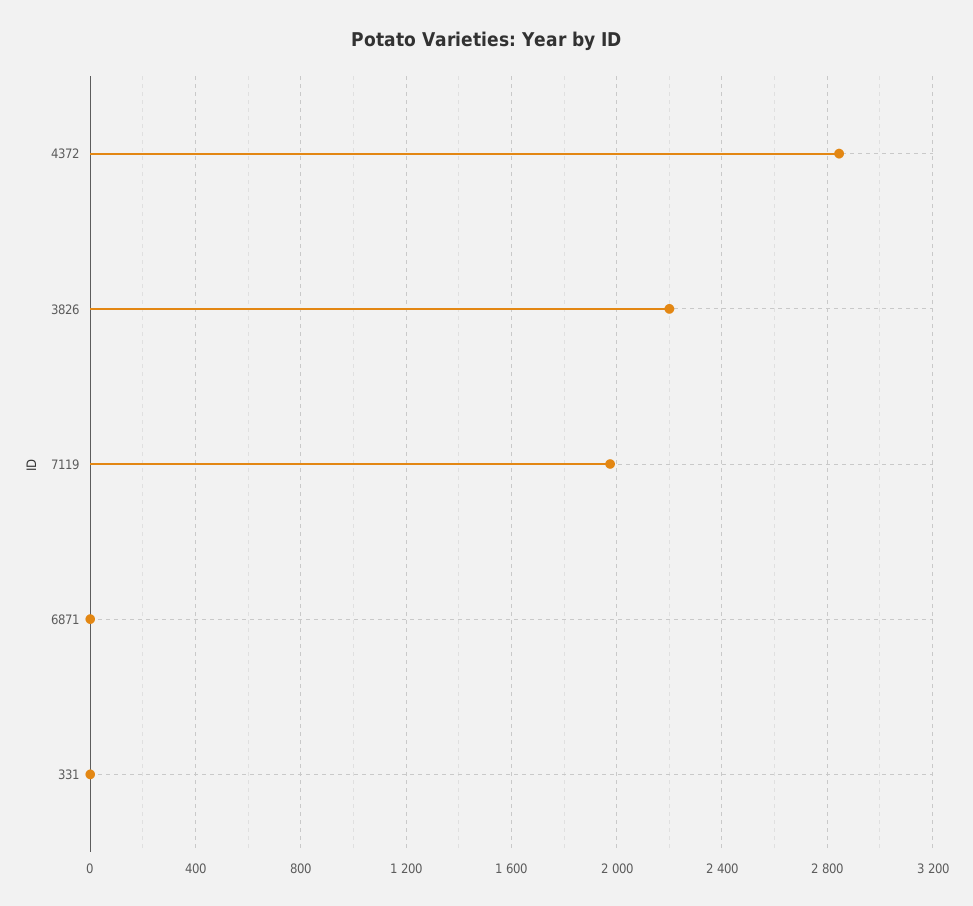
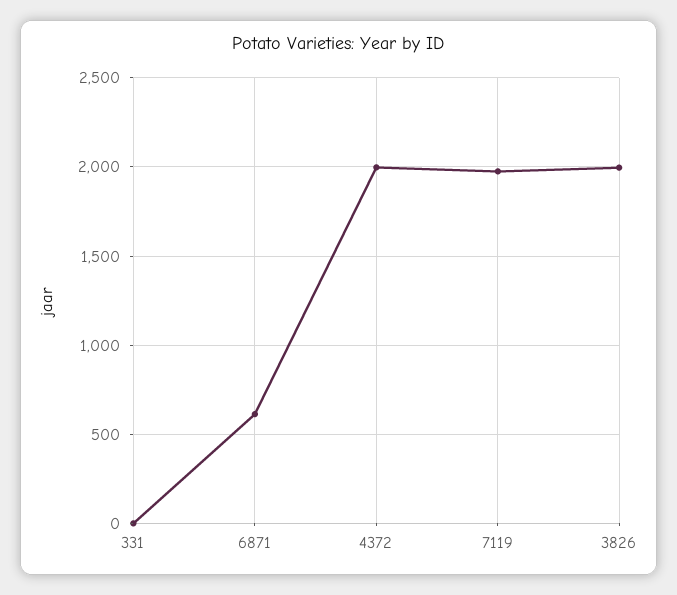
4372: 2850 -> 2000
3826: 2200 -> 2000
6871: 0 -> 600

